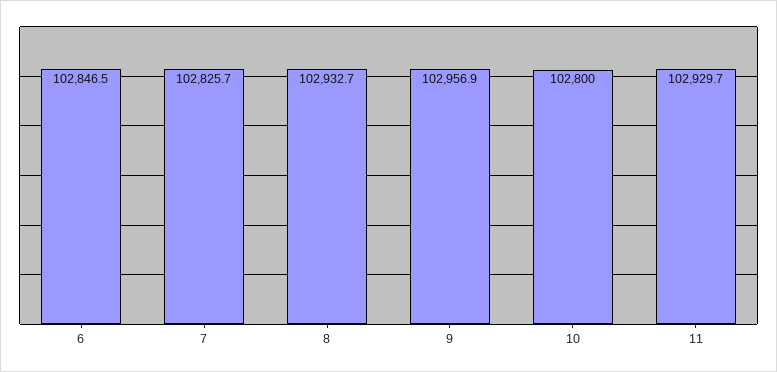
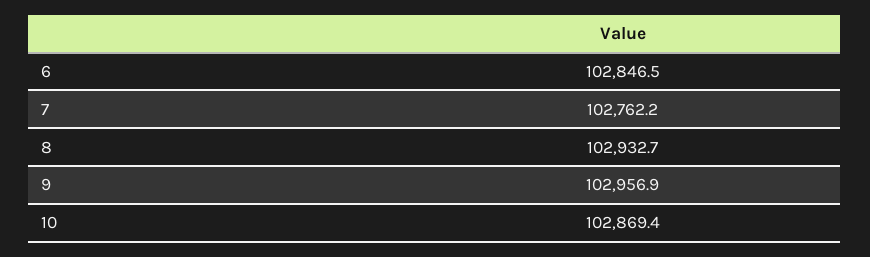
7: 102825.7 -> 102762.2
10: 102800 -> 102869.4
11: 102929.7 -> none

